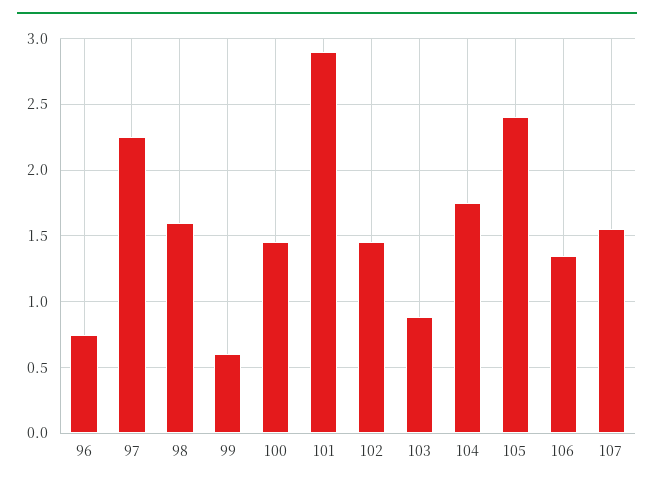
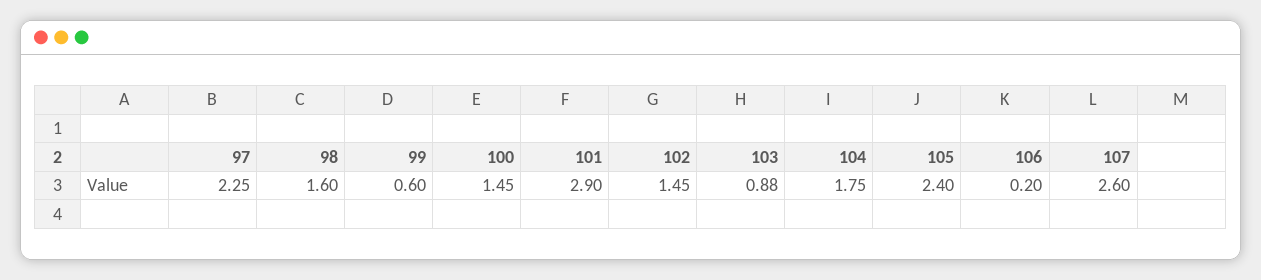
96: 0.75 -> none
106: 1.35 -> 0.2
107: 1.55 -> 2.6

